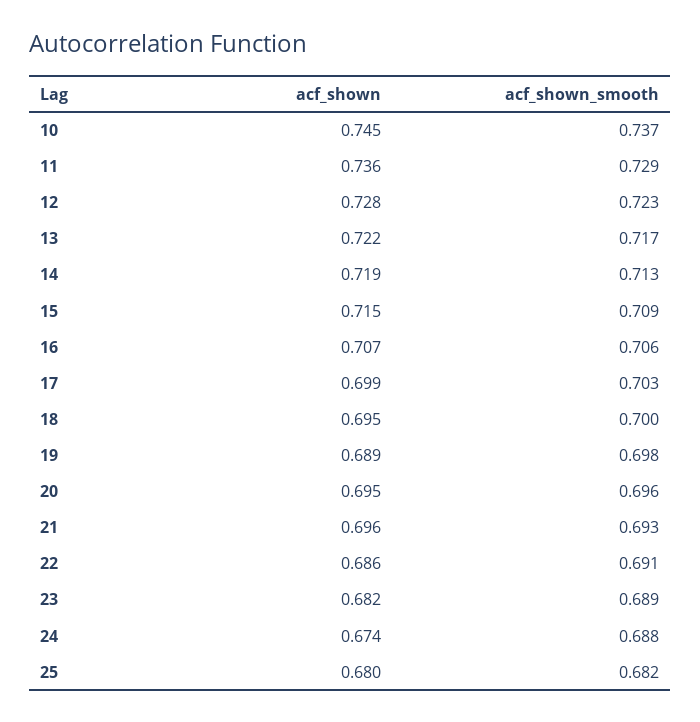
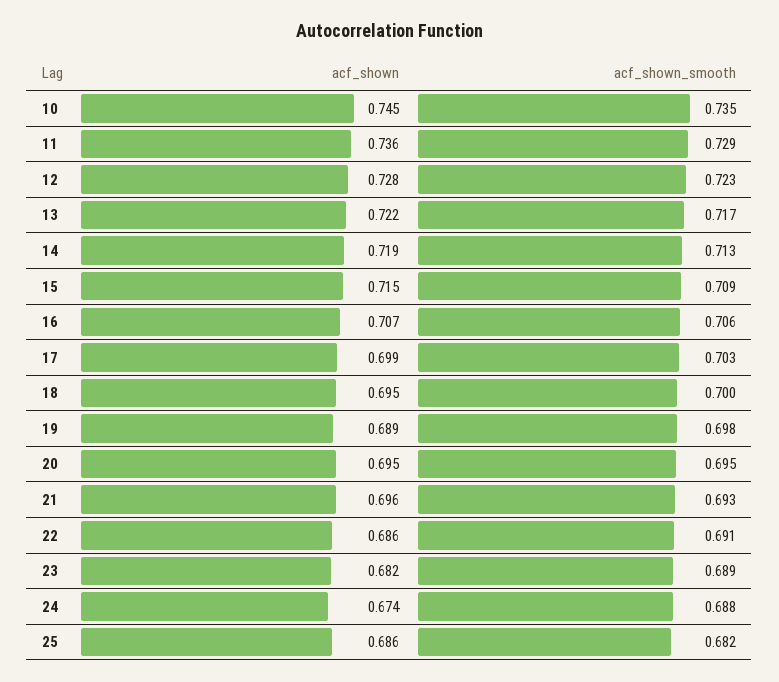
acf_shown_smooth, 10: 0.737 -> 0.735
acf_shown_smooth, 20: 0.696 -> 0.695
acf_shown, 25: 0.68 -> 0.686

